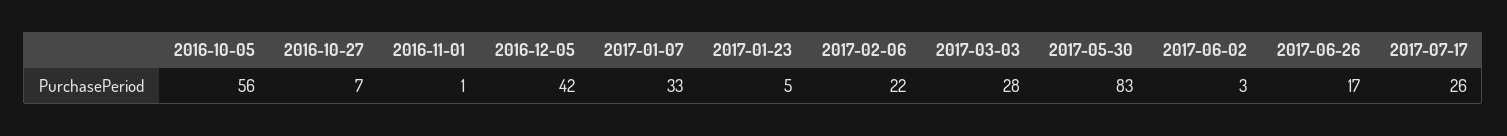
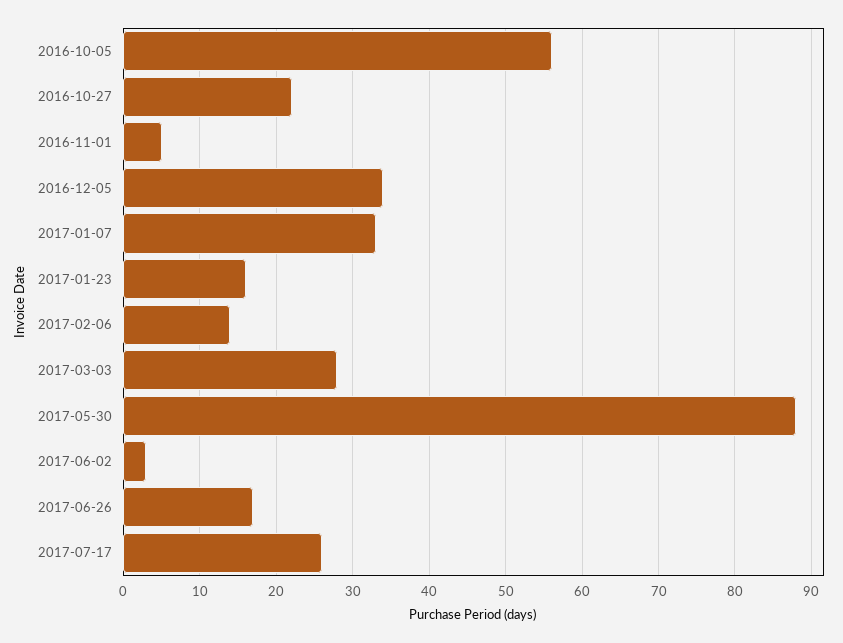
2016-10-27: 7 -> 22
2016-11-01: 1 -> 5
2016-12-05: 42 -> 34
2017-01-23: 5 -> 16
2017-02-06: 22 -> 14
2017-05-30: 83 -> 88

